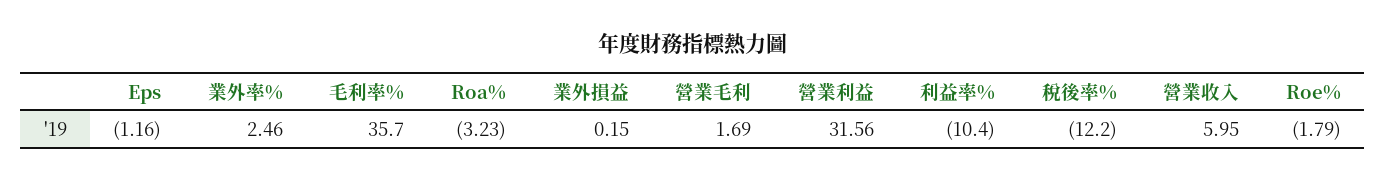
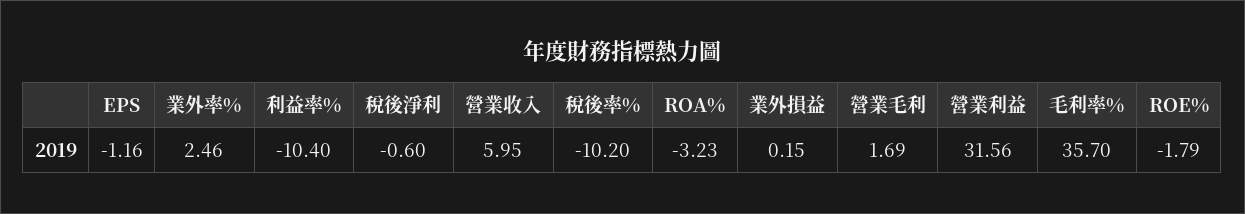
稅後率%: -12.2 -> -10.2
稅後淨利: none -> -0.6

